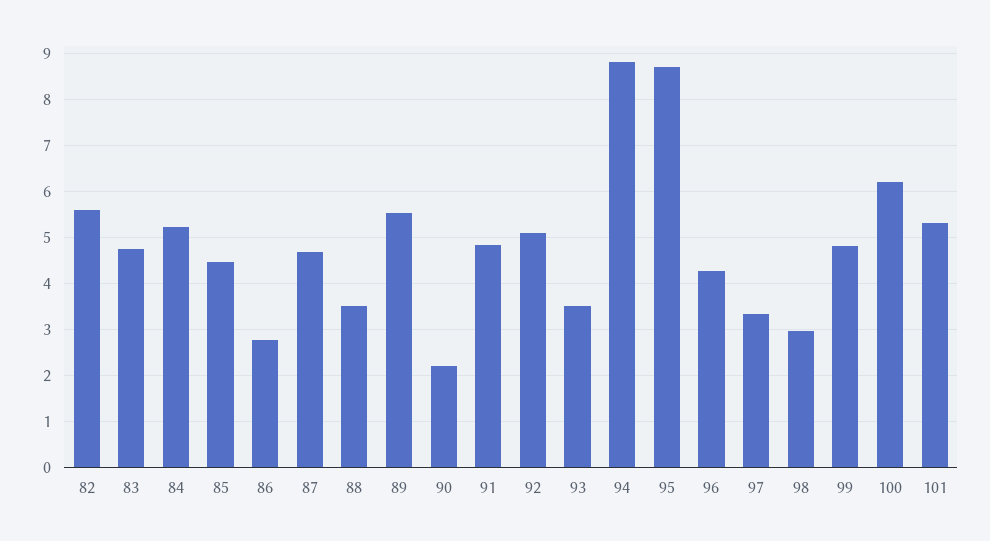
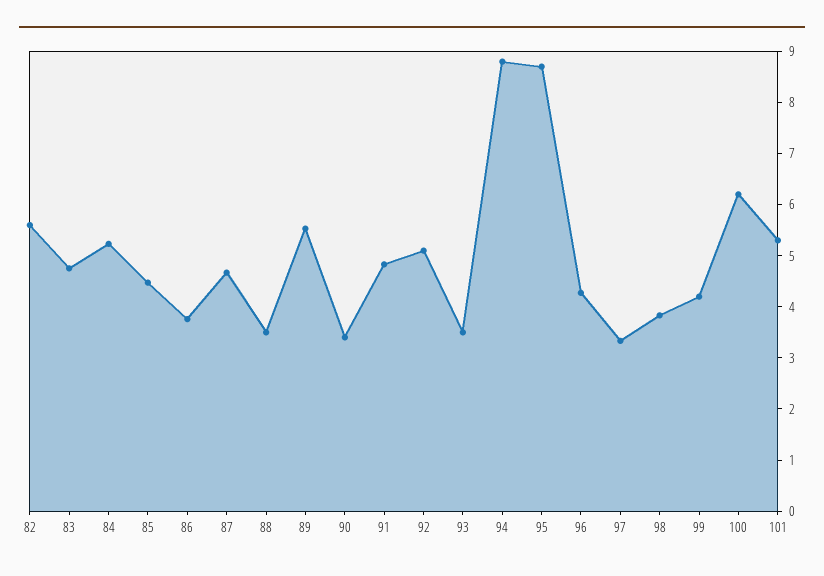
86: 2.8 -> 3.8
90: 2.2 -> 3.4
98: 3 -> 3.8
99: 4.8 -> 4.2

